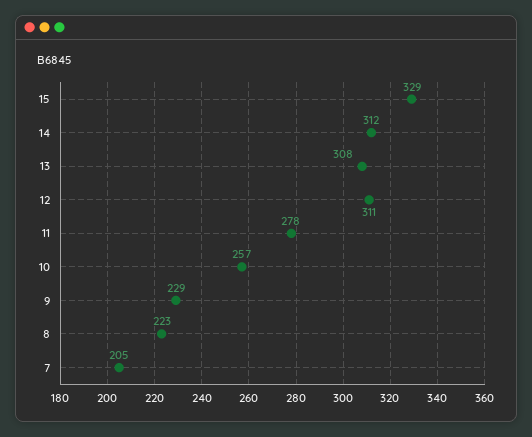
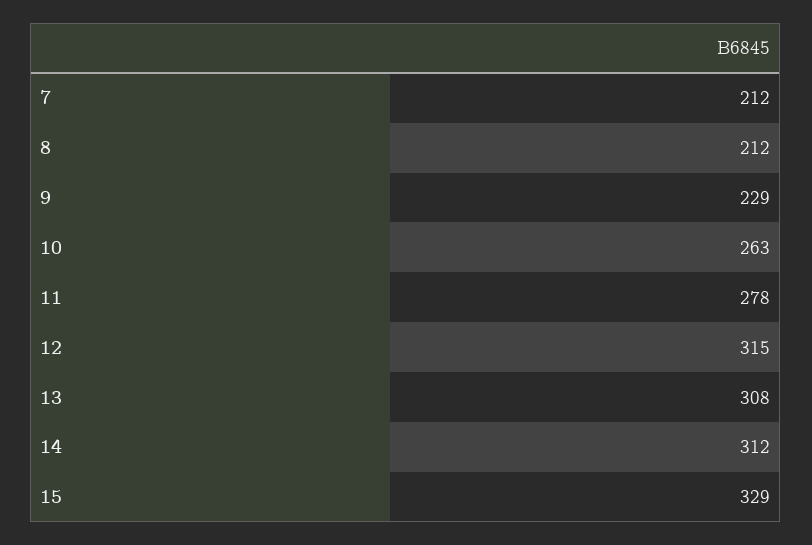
12: 311 -> 315
10: 257 -> 263
8: 223 -> 212
7: 205 -> 212

